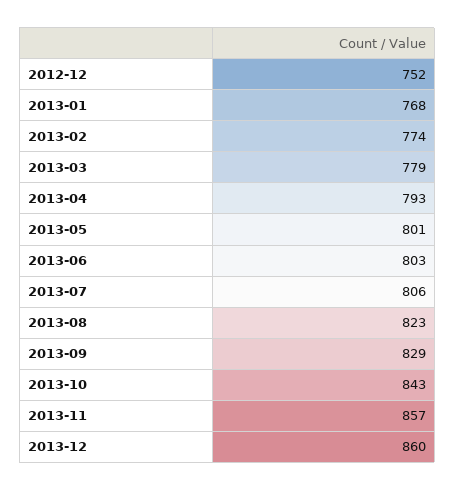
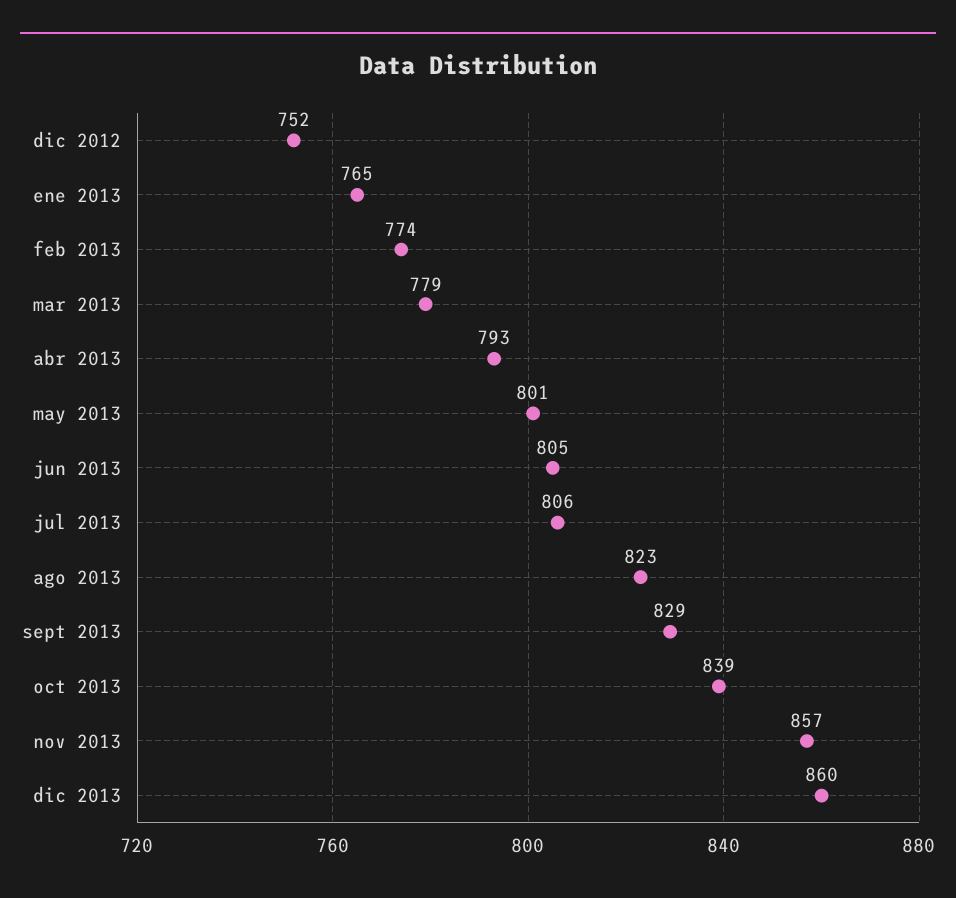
2013-01: 768 -> 765
2013-06: 803 -> 805
2013-10: 843 -> 839

